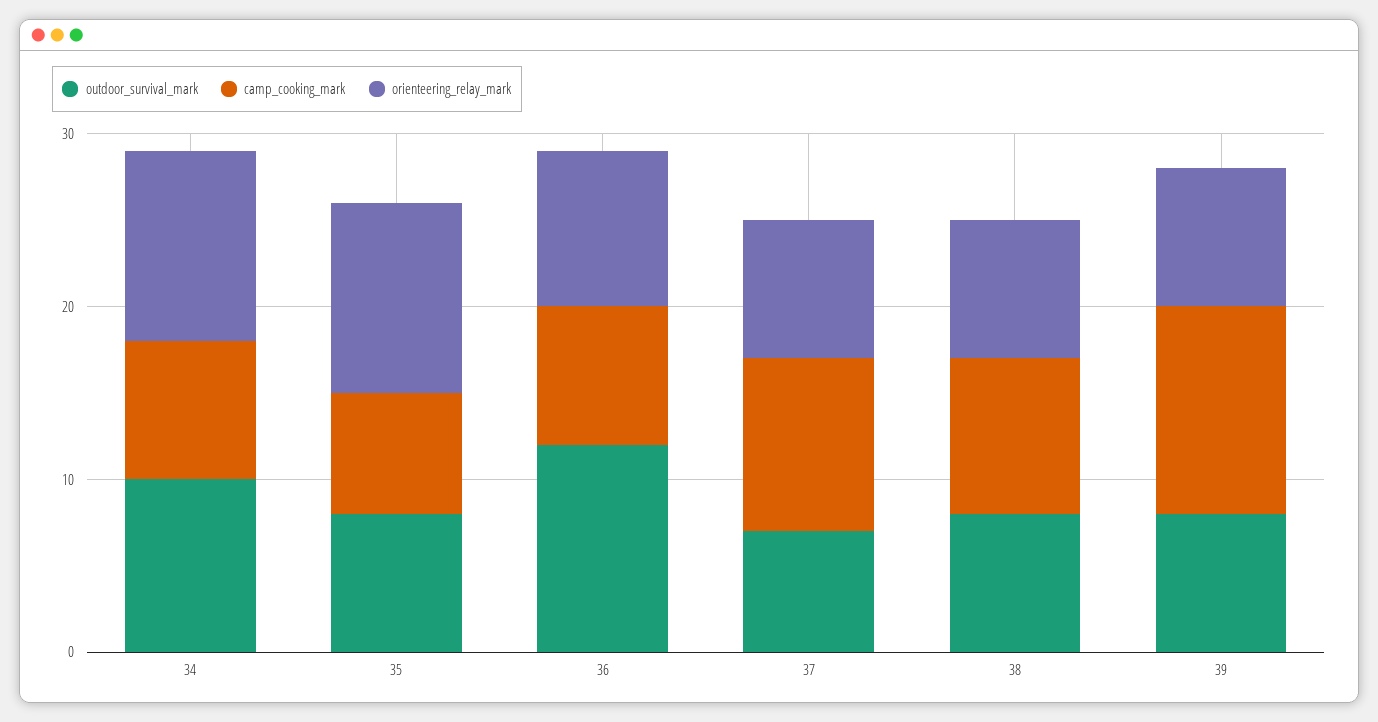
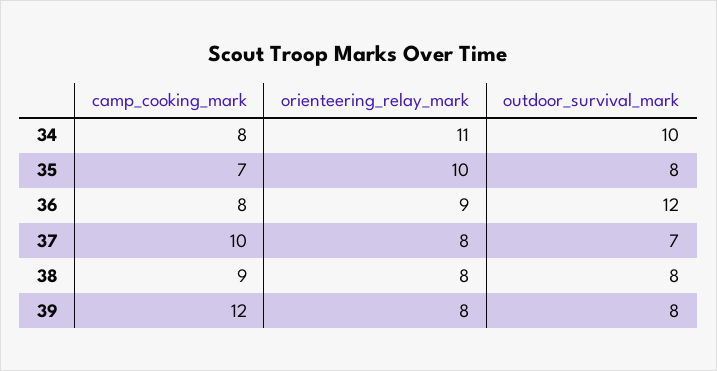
orienteering_relay_mark, 35: 11 -> 10

